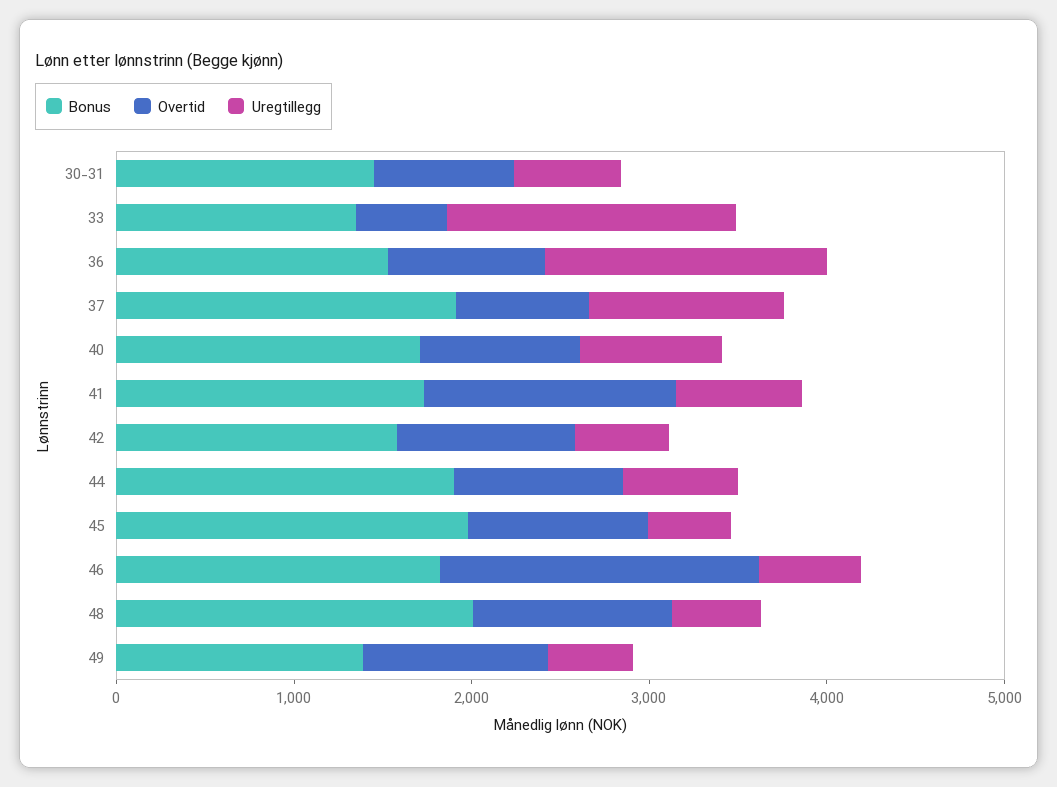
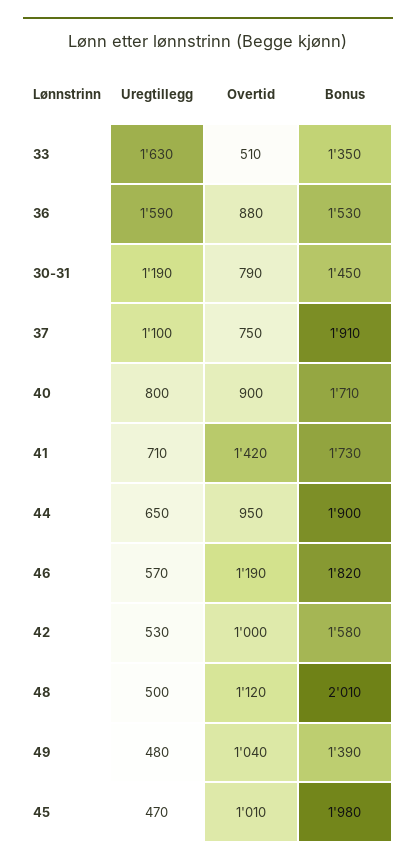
Uregtillegg, 30-31: 600 -> 1190
Overtid, 46: 1800 -> 1190

